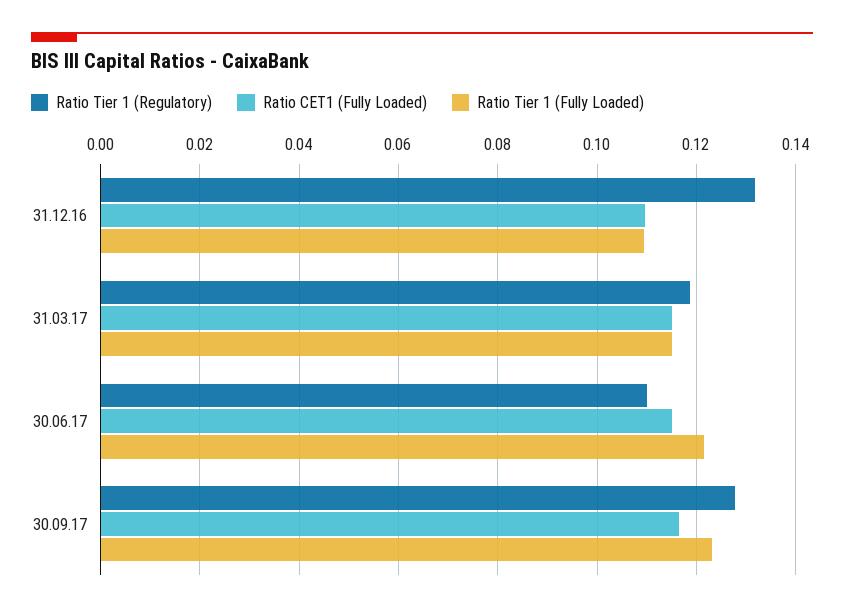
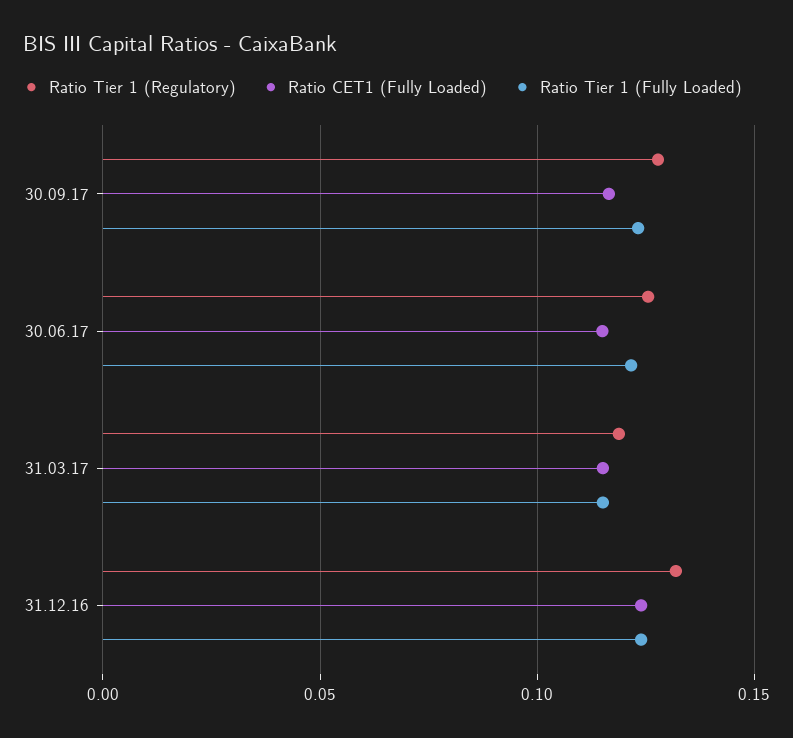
Ratio CET1 (Fully Loaded), 31.12.16: 0.11 -> 0.125
Ratio Tier 1 (Fully Loaded), 31.12.16: 0.11 -> 0.125
Ratio Tier 1 (Regulatory), 30.06.17: 0.11 -> 0.125

